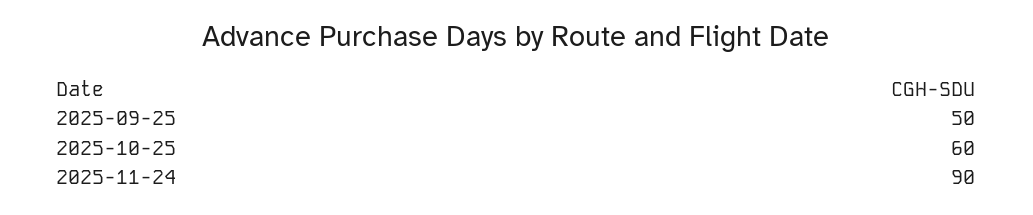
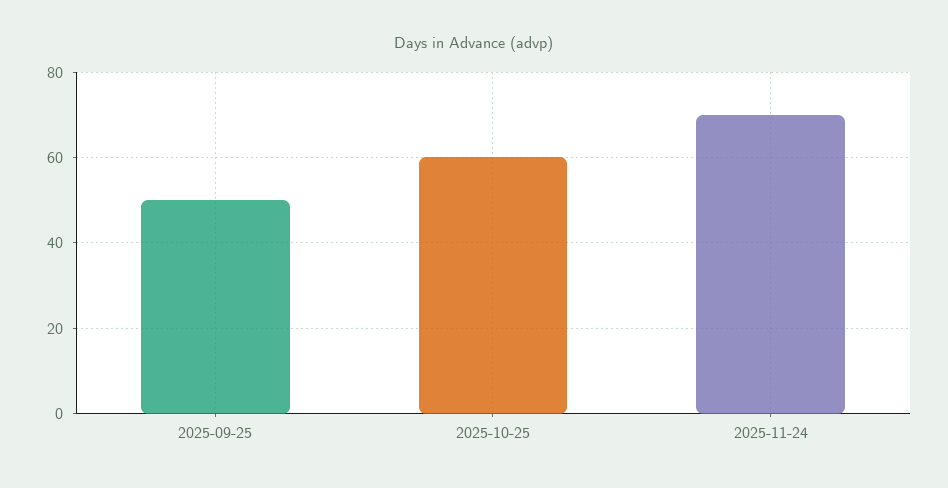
2025-11-24: 90 -> 70

